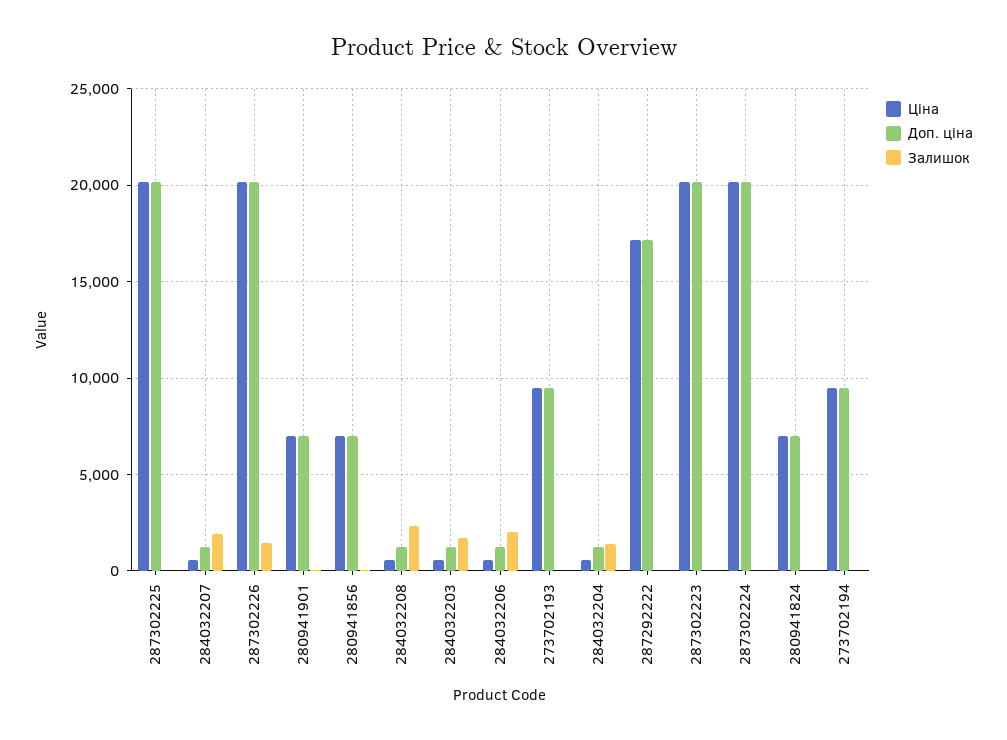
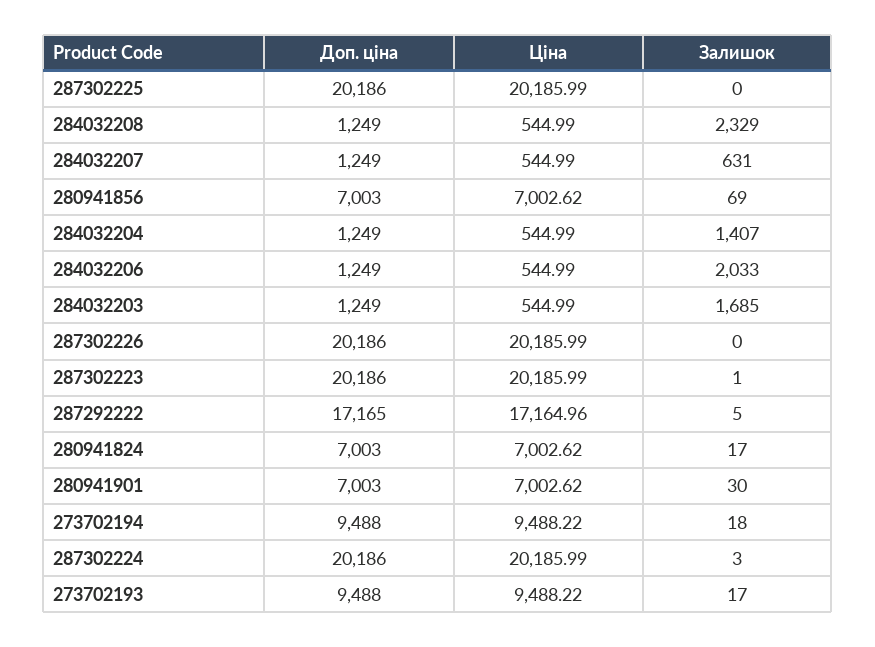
Залишок, 284032207: 2000 -> 631
Залишок, 287302226: 1500 -> 0

